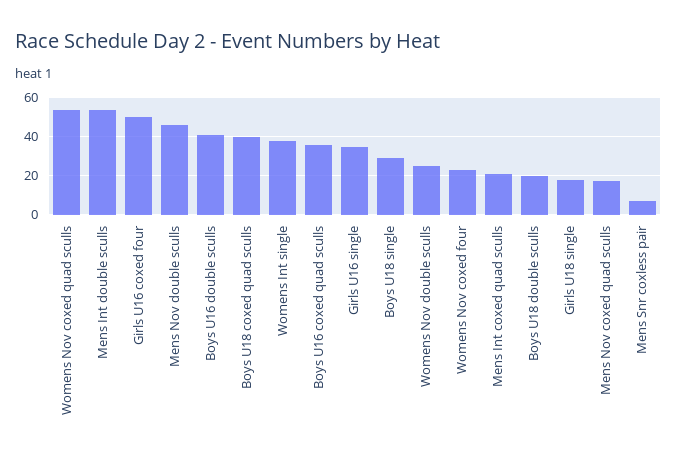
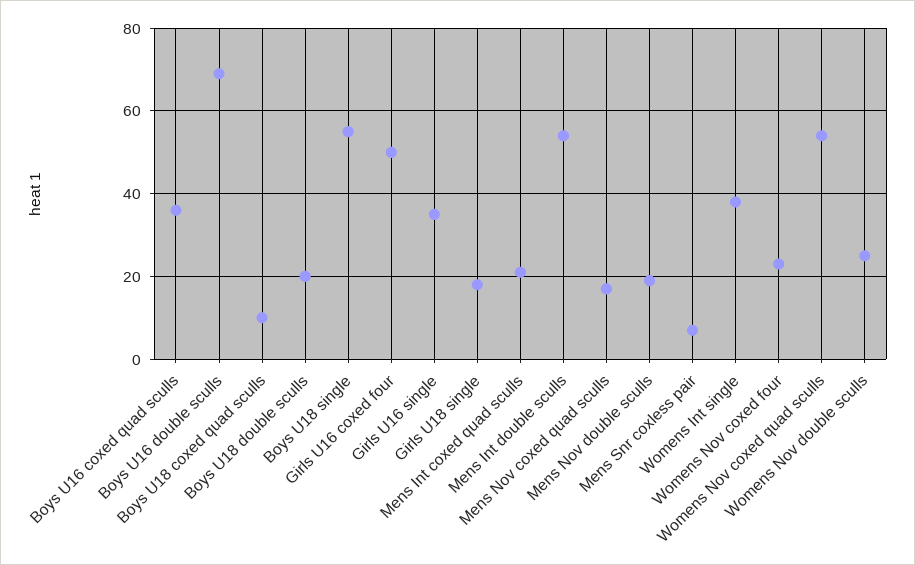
Mens Nov double sculls: 45 -> 20
Boys U16 double sculls: 40 -> 70
Boys U18 coxed quad sculls: 40 -> 10
Boys U18 single: 30 -> 55

